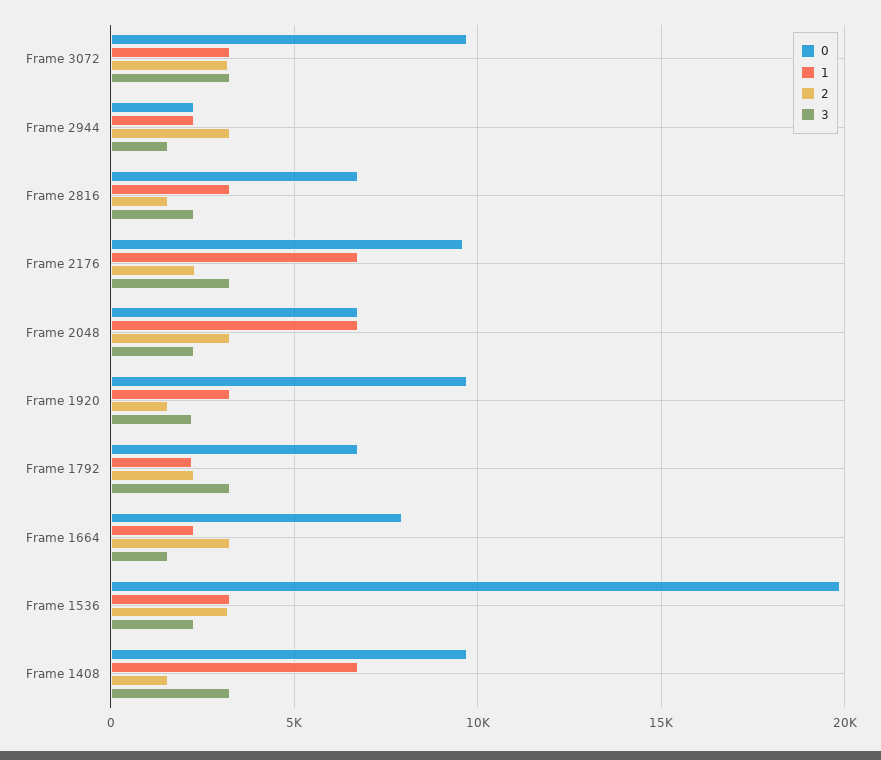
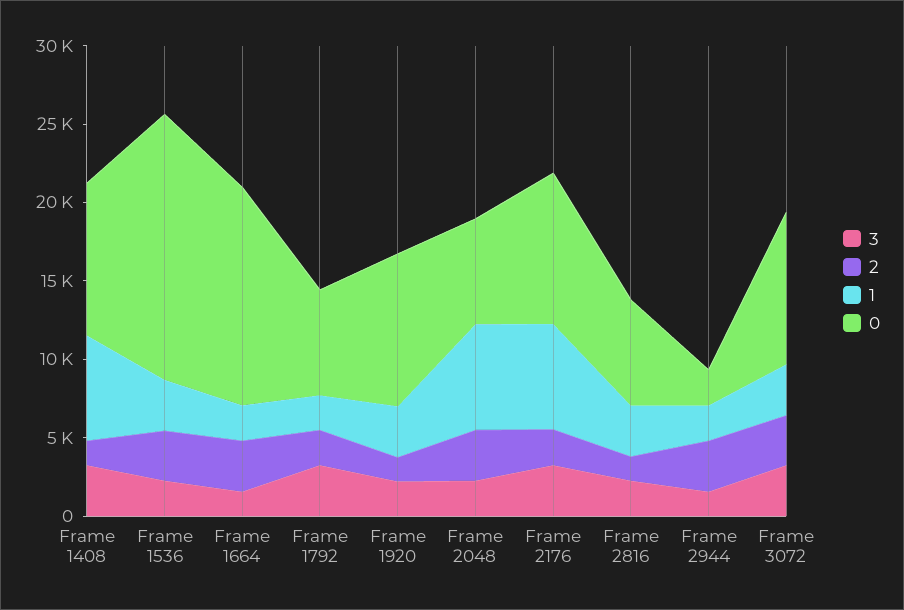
0, Frame 1664: 8000 -> 14000
0, Frame 1536: 20000 -> 17000

